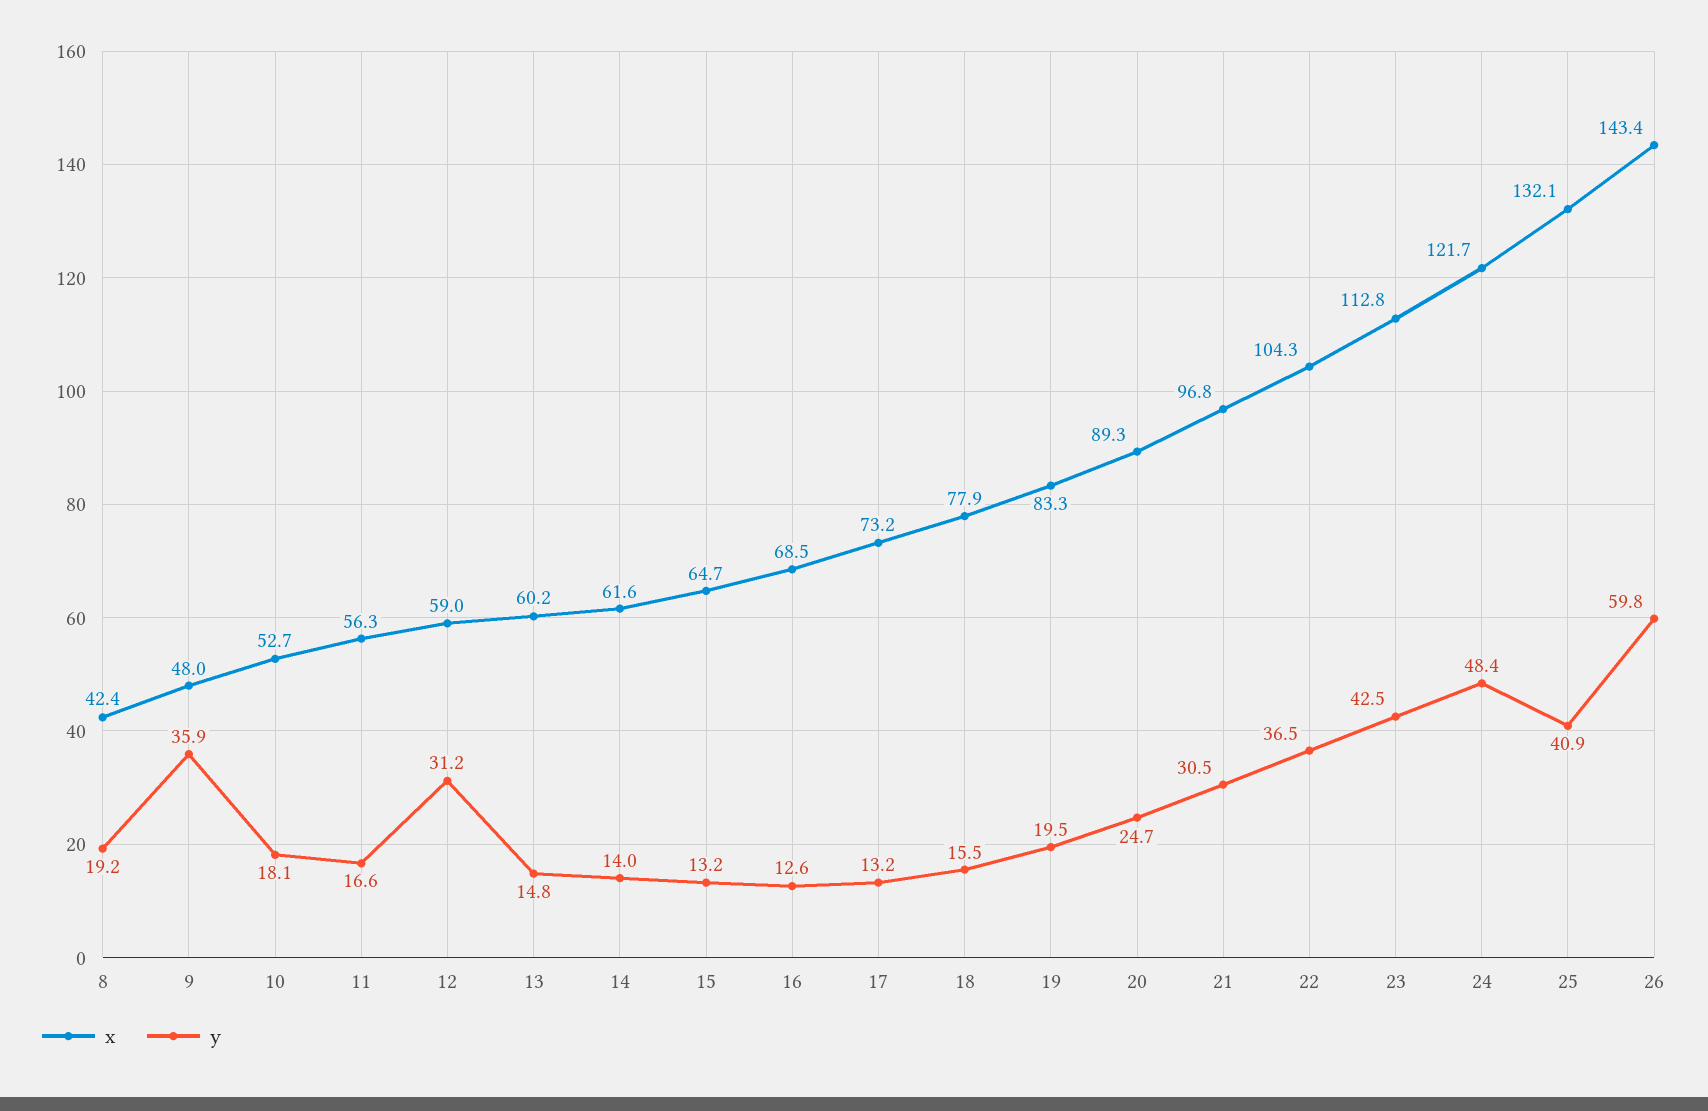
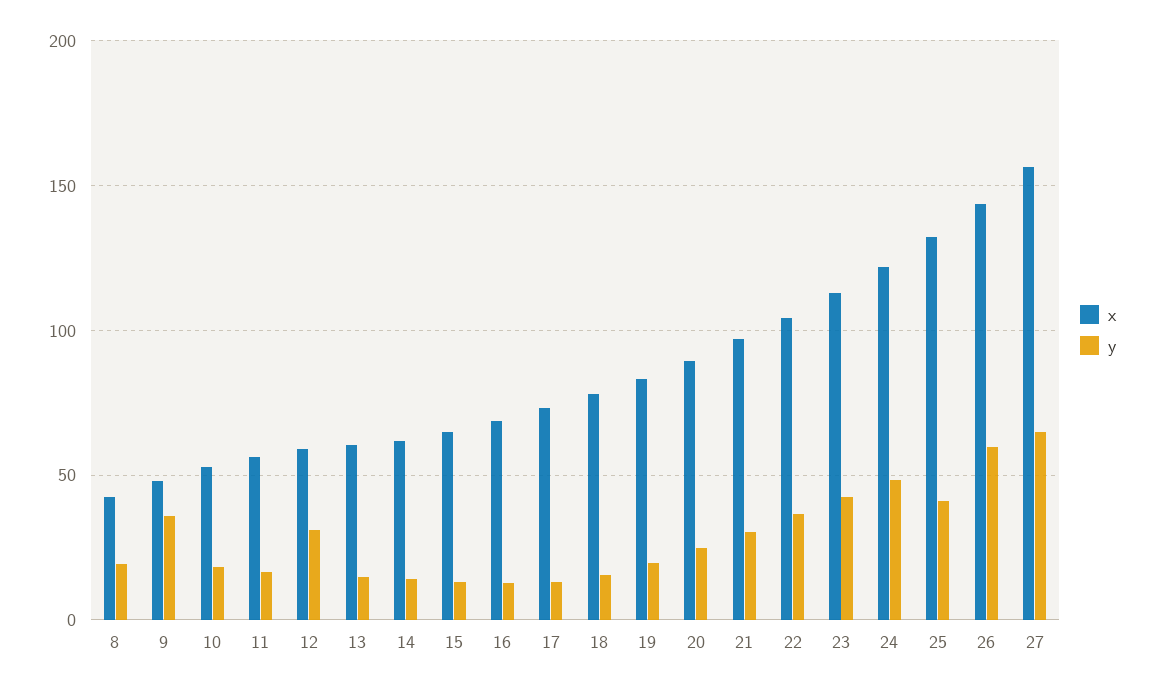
x, 27: none -> 155
y, 27: none -> 65

